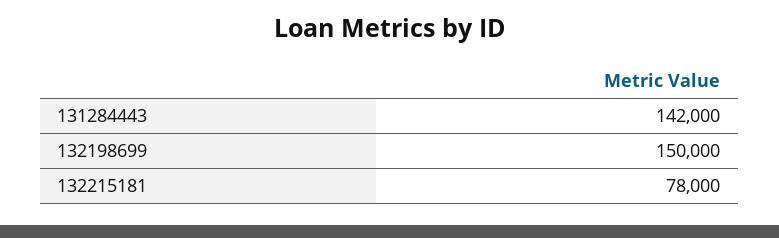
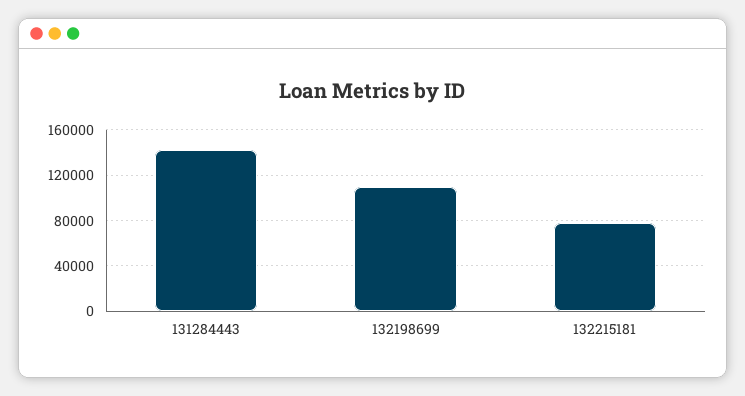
132198699: 150000 -> 110000

